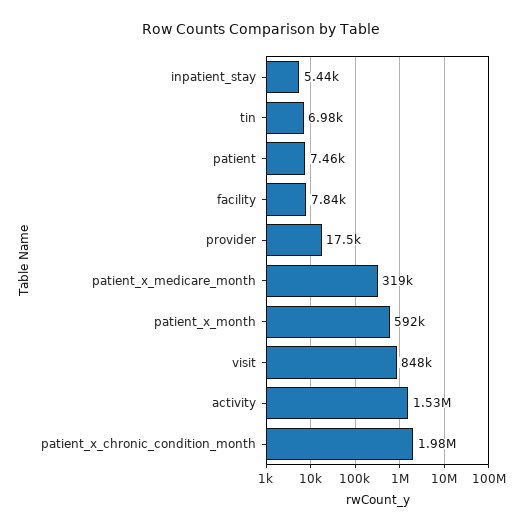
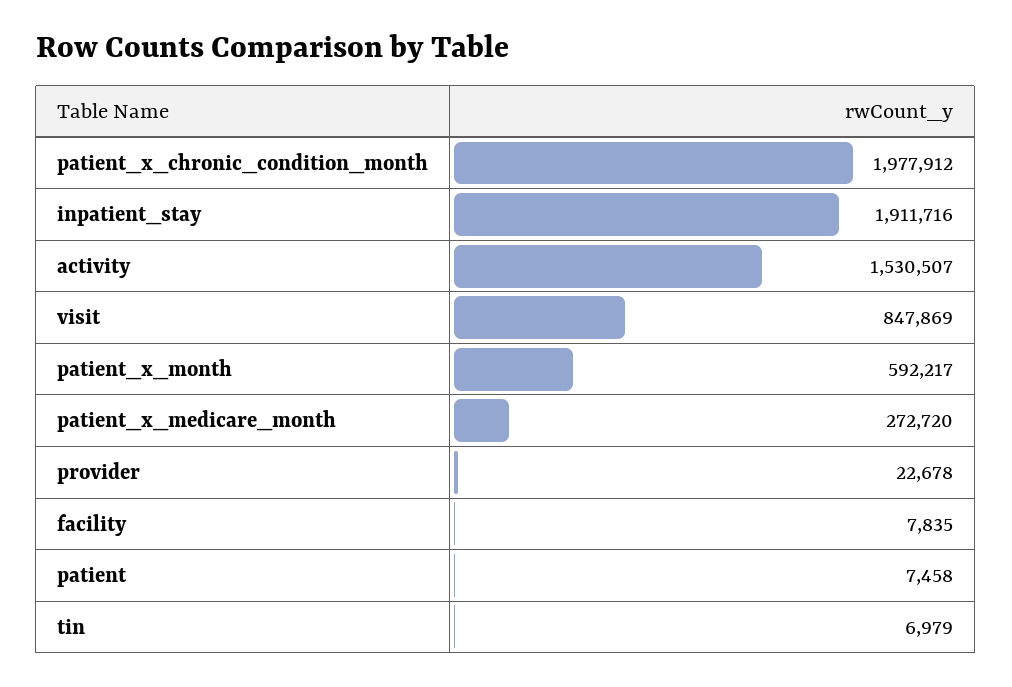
inpatient_stay: 5440 -> 1911716
provider: 17500 -> 22678
patient_x_medicare_month: 319000 -> 272720

